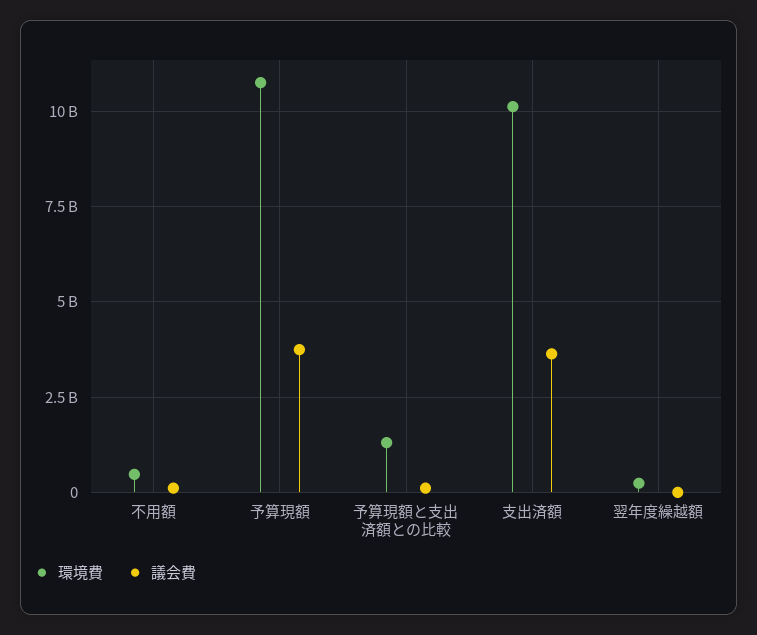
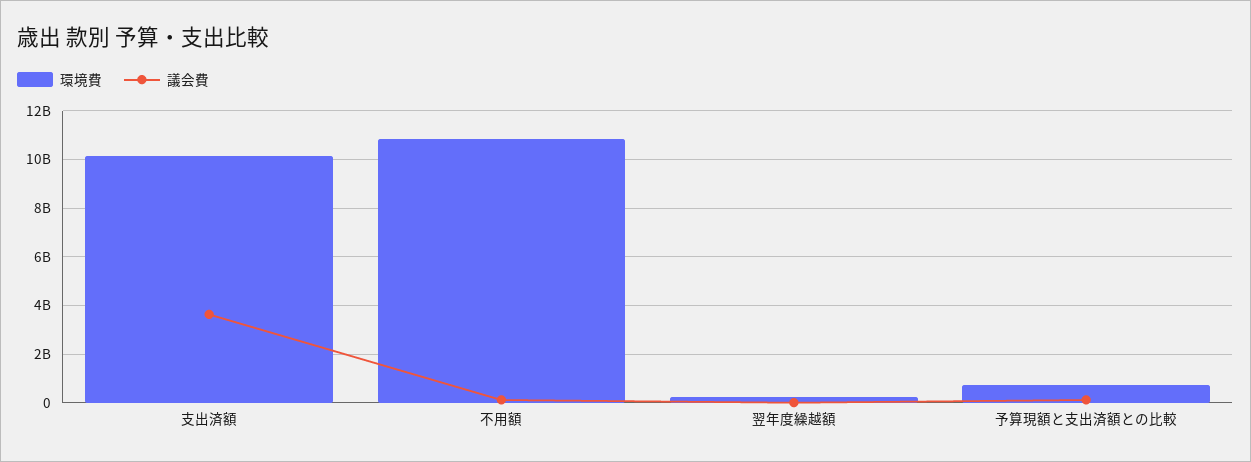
環境費, 不用額: 500000000 -> 10750000000
環境費, 予算現額: 10750000000 -> none
議会費, 予算現額: 3750000000 -> none
環境費, 予算現額と支出済額との比較: 1250000000 -> 750000000

